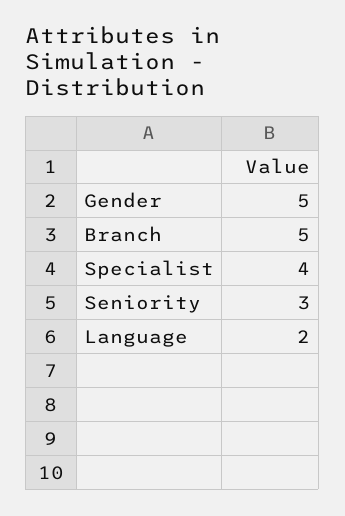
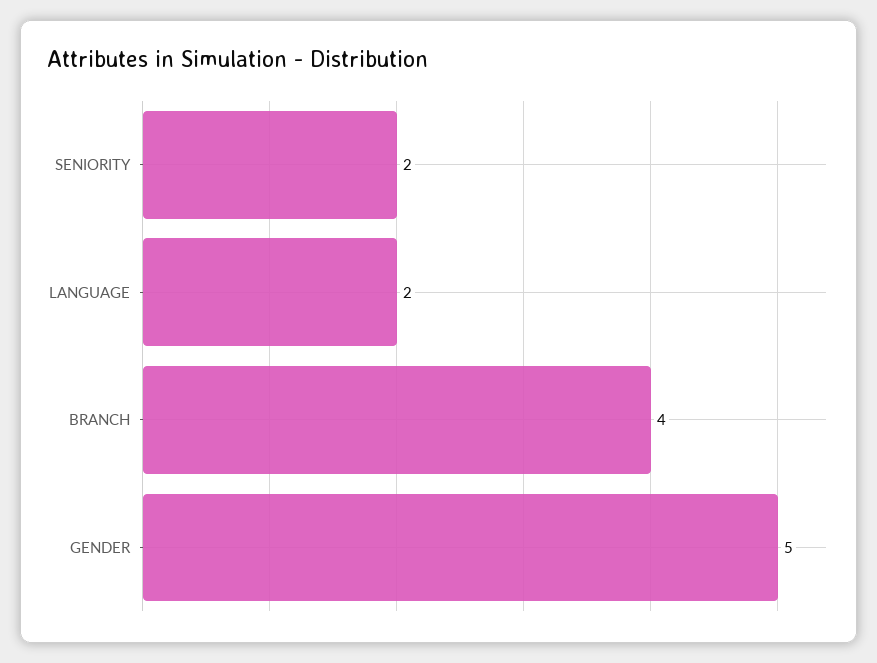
Branch: 5 -> 4
Specialist: 4 -> none
Seniority: 3 -> 2

